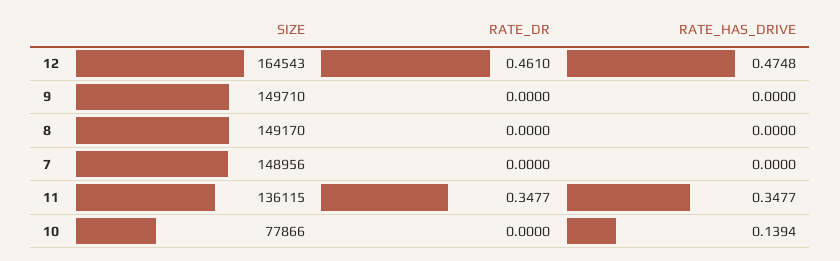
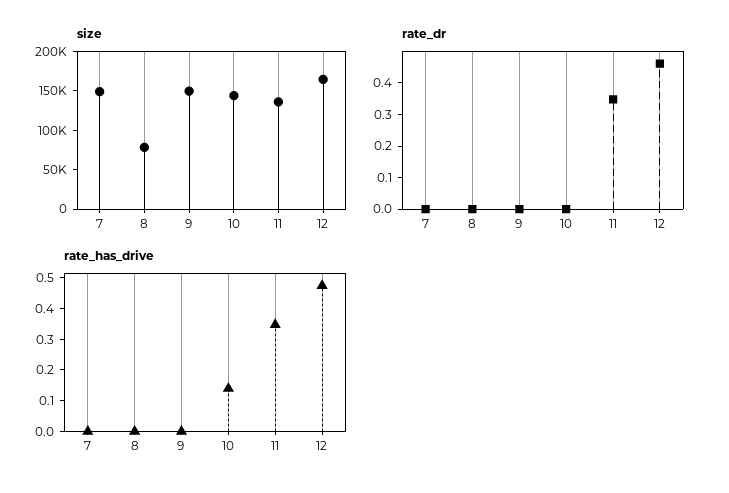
SIZE, 8: 149170 -> 75000
SIZE, 10: 77866 -> 150000

